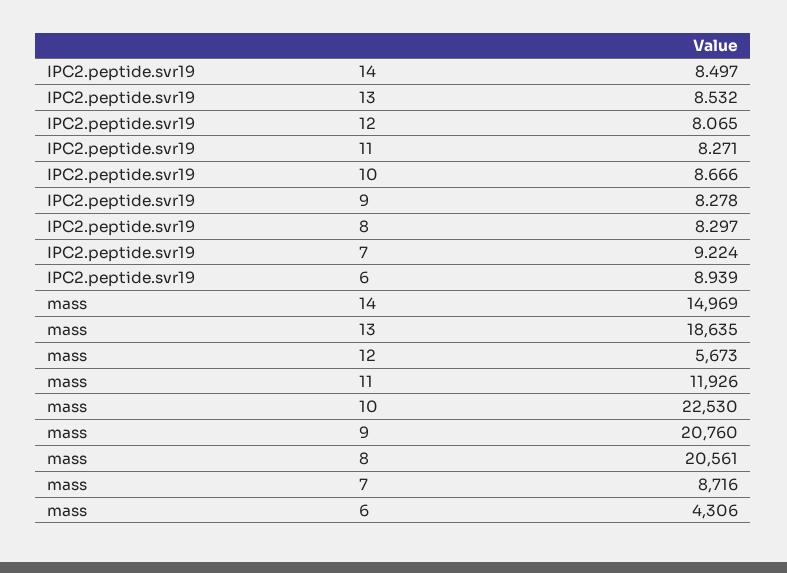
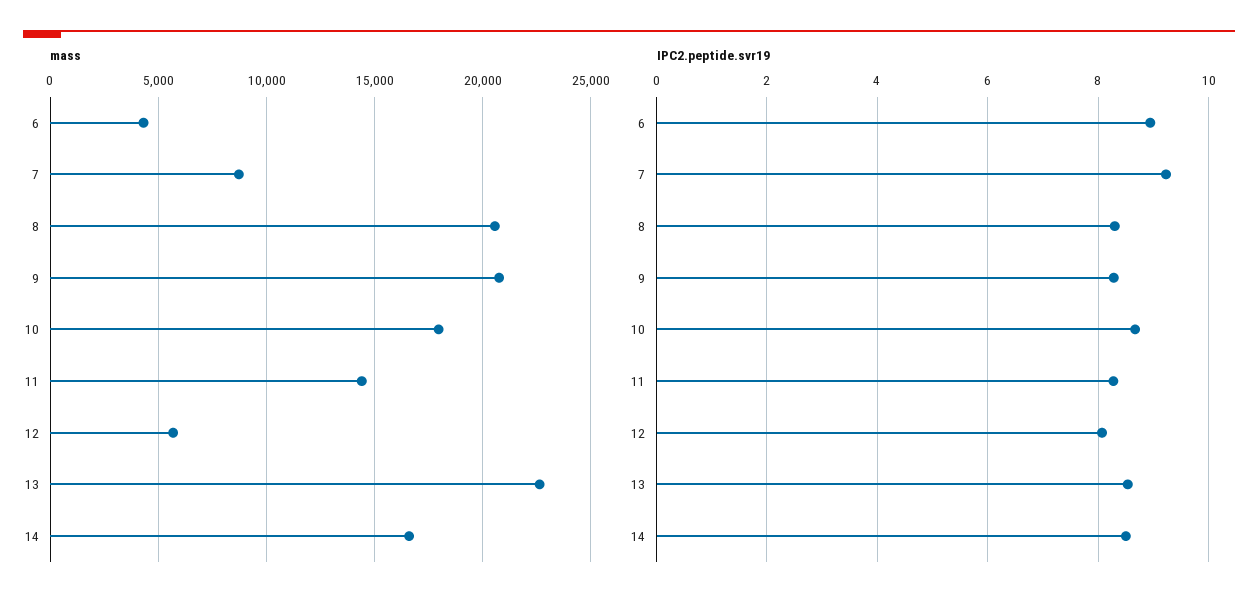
mass, 14: 14969 -> 16500
mass, 13: 18635 -> 22500
mass, 11: 11926 -> 14500
mass, 10: 22530 -> 18000

